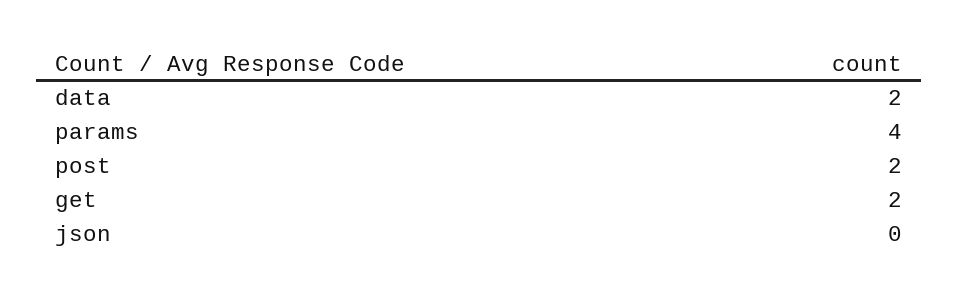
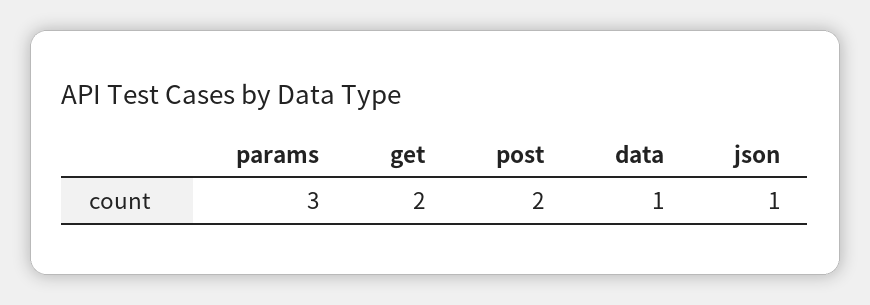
data: 2 -> 1
params: 4 -> 3
json: 0 -> 1

